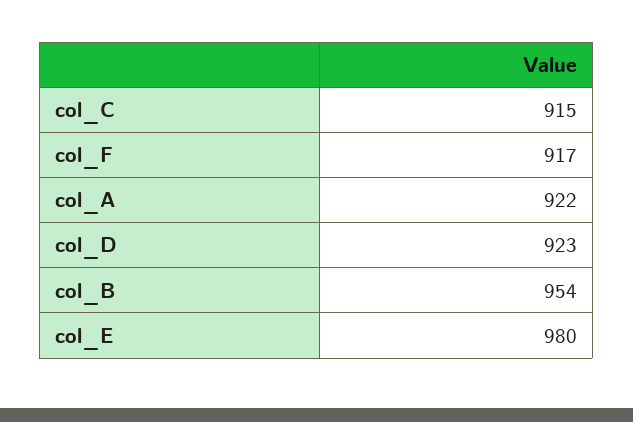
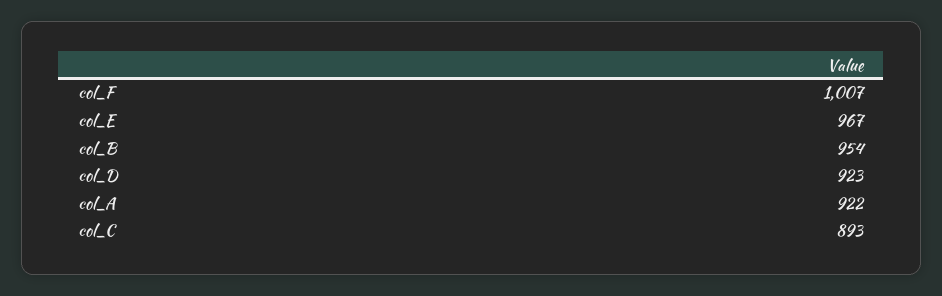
col_C: 915 -> 893
col_F: 917 -> 1007
col_E: 980 -> 967

